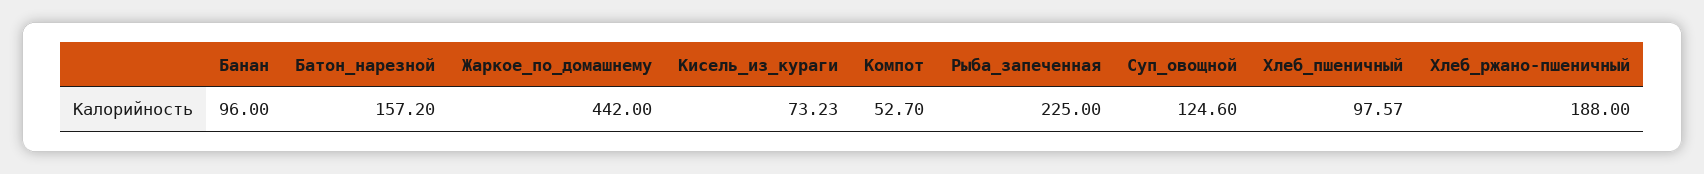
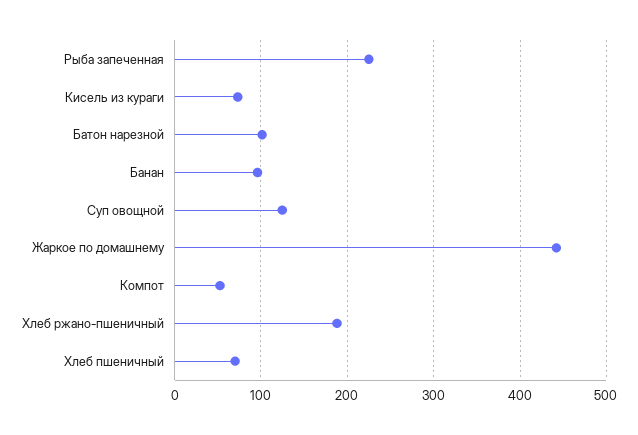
Батон_нарезной: 157.2 -> 100
Хлеб_пшеничный: 97.57 -> 70

